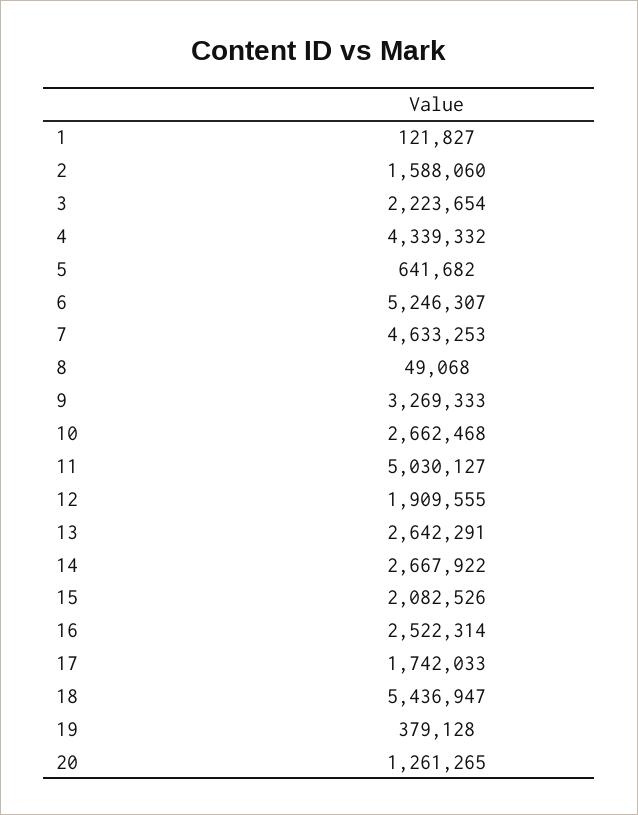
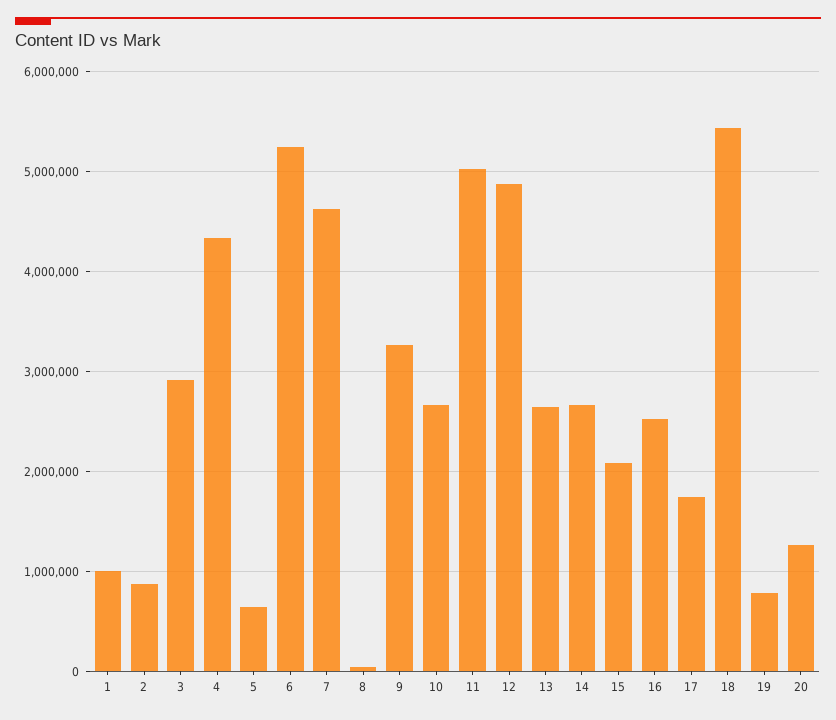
1: 121827 -> 1000000
2: 1588060 -> 900000
3: 2223654 -> 2900000
12: 1909555 -> 4900000
19: 379128 -> 800000

